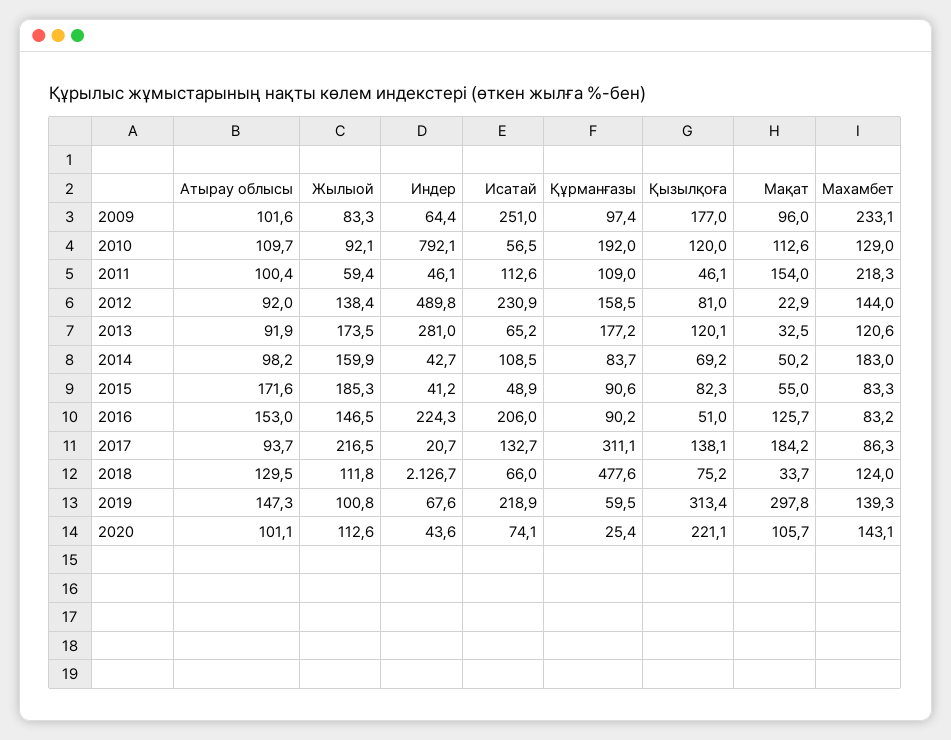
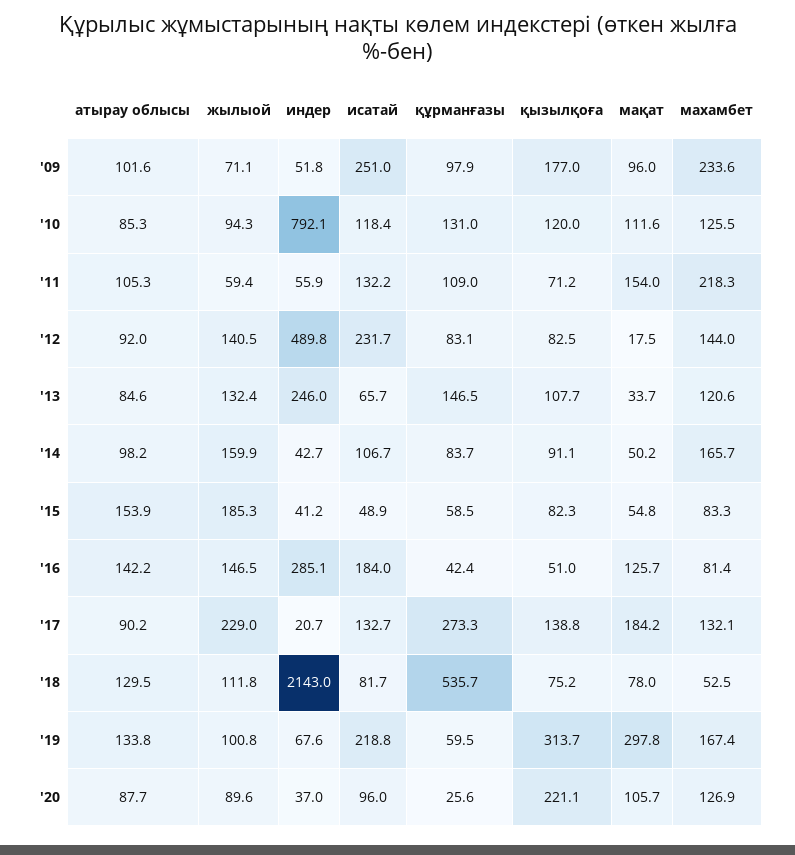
Жылыой, 2009: 83.3 -> 71.1
Индер, 2009: 64.4 -> 51.8
Құрманғазы, 2009: 97.4 -> 97.9
Махамбет, 2009: 233.1 -> 233.6
Атырау облысы, 2010: 109.7 -> 85.3
Жылыой, 2010: 92.1 -> 94.3
Исатай, 2010: 56.5 -> 118.4
Құрманғазы, 2010: 192 -> 131
Мақат, 2010: 112.6 -> 111.6
Махамбет, 2010: 129 -> 125.5
Атырау облысы, 2011: 100.4 -> 105.3
Индер, 2011: 46.1 -> 55.9
Исатай, 2011: 112.6 -> 132.2
Қызылқоға, 2011: 46.1 -> 71.2
Жылыой, 2012: 138.4 -> 140.5
Исатай, 2012: 230.9 -> 231.7
Құрманғазы, 2012: 158.5 -> 83.1
Қызылқоға, 2012: 81 -> 82.5
Мақат, 2012: 22.9 -> 17.5
Атырау облысы, 2013: 91.9 -> 84.6
Жылыой, 2013: 173.5 -> 132.4
Индер, 2013: 281 -> 246
Исатай, 2013: 65.2 -> 65.7
Құрманғазы, 2013: 177.2 -> 146.5
Қызылқоға, 2013: 120.1 -> 107.7
Мақат, 2013: 32.5 -> 33.7
Исатай, 2014: 108.5 -> 106.7
Қызылқоға, 2014: 69.2 -> 91.1
Махамбет, 2014: 183 -> 165.7
Атырау облысы, 2015: 171.6 -> 153.9
Құрманғазы, 2015: 90.6 -> 58.5
Мақат, 2015: 55 -> 54.8
Атырау облысы, 2016: 153 -> 142.2
Индер, 2016: 224.3 -> 285.1
Исатай, 2016: 206 -> 184
Құрманғазы, 2016: 90.2 -> 42.4
Махамбет, 2016: 83.2 -> 81.4
Атырау облысы, 2017: 93.7 -> 90.2
Жылыой, 2017: 216.5 -> 229
Құрманғазы, 2017: 311.1 -> 273.3
Қызылқоға, 2017: 138.1 -> 138.8
Махамбет, 2017: 86.3 -> 132.1
Индер, 2018: 2126.7 -> 2143
Исатай, 2018: 66 -> 81.7
Құрманғазы, 2018: 477.6 -> 535.7
Мақат, 2018: 33.7 -> 78
Махамбет, 2018: 124 -> 52.5
Атырау облысы, 2019: 147.3 -> 133.8
Исатай, 2019: 218.9 -> 218.8
Қызылқоға, 2019: 313.4 -> 313.7
Махамбет, 2019: 139.3 -> 167.4
Атырау облысы, 2020: 101.1 -> 87.7
Жылыой, 2020: 112.6 -> 89.6
Индер, 2020: 43.6 -> 37
Исатай, 2020: 74.1 -> 96
Құрманғазы, 2020: 25.4 -> 25.6
Махамбет, 2020: 143.1 -> 126.9

